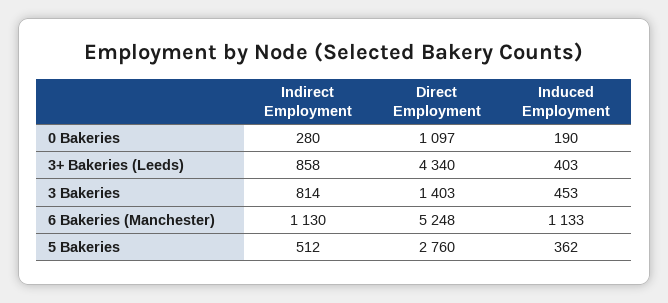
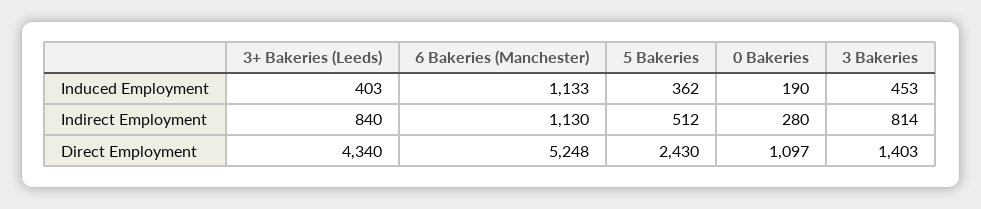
Indirect Employment, 3+ Bakeries (Leeds): 858 -> 840
Direct Employment, 5 Bakeries: 2760 -> 2430

